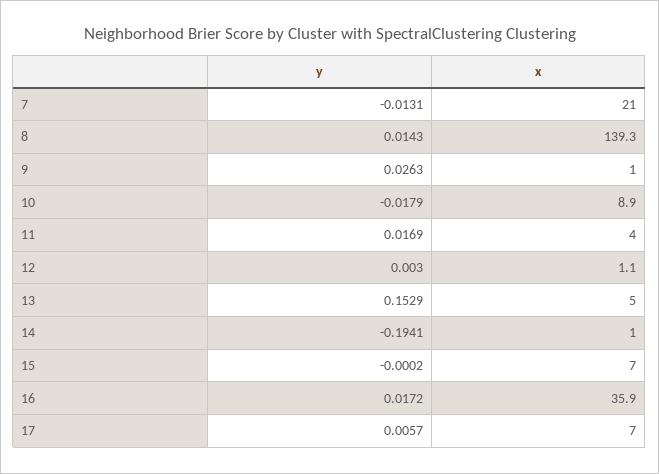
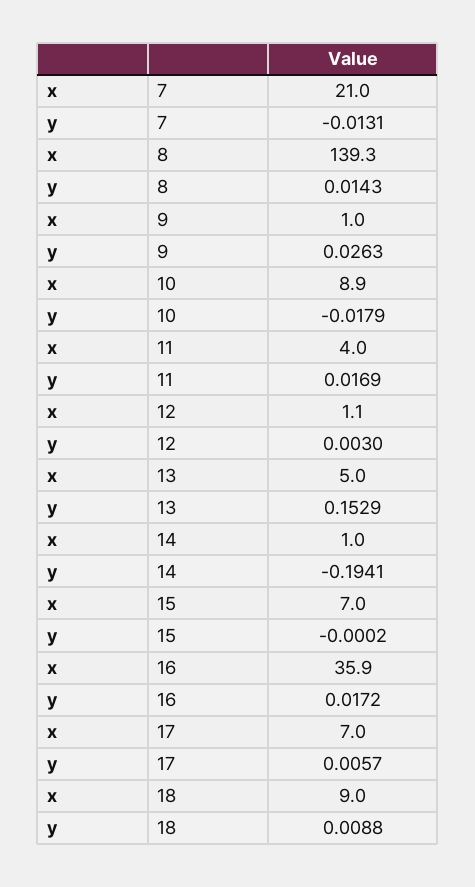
x, 18: none -> 9
y, 18: none -> 0.0088

